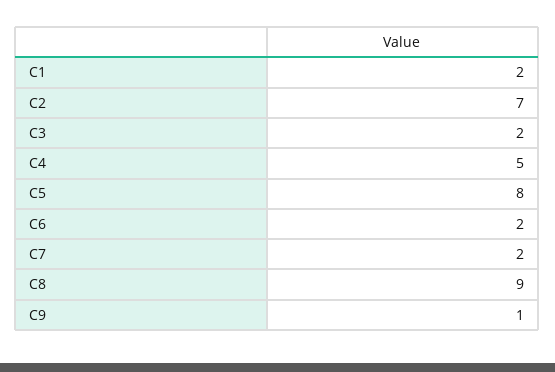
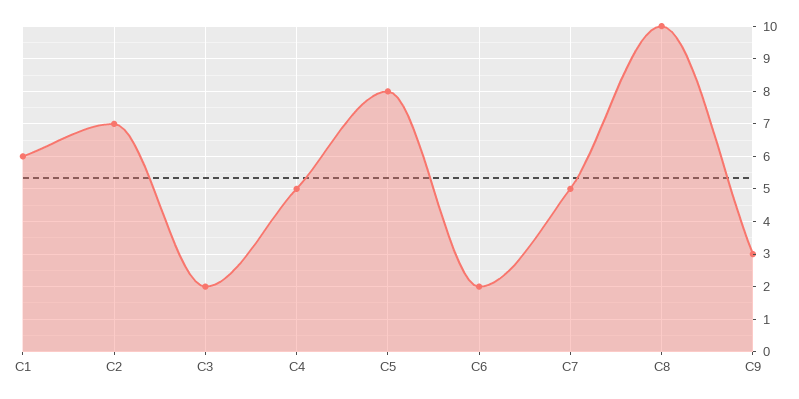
C1: 2 -> 6
C7: 2 -> 5
C8: 9 -> 10
C9: 1 -> 3

